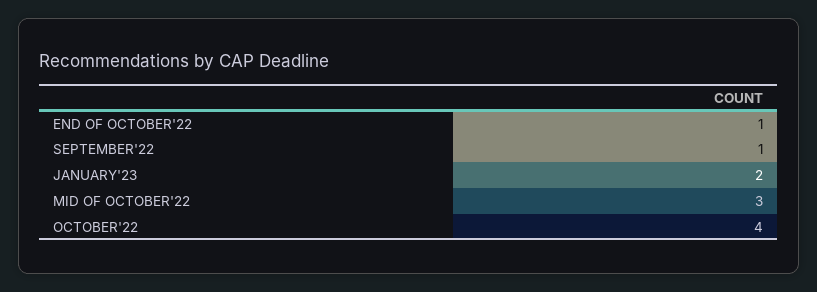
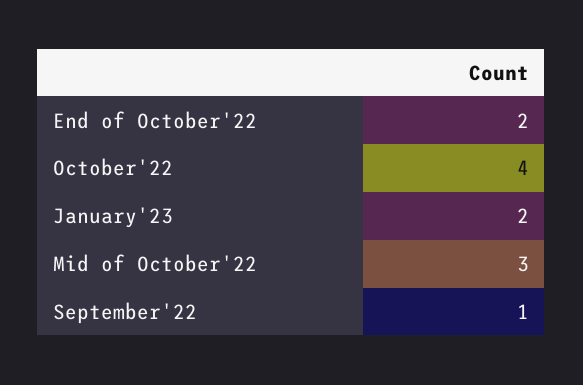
END OF OCTOBER'22: 1 -> 2

